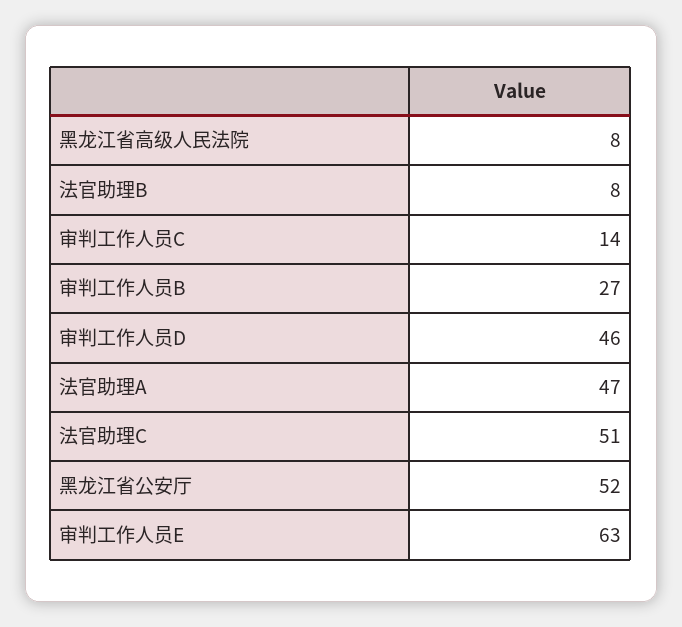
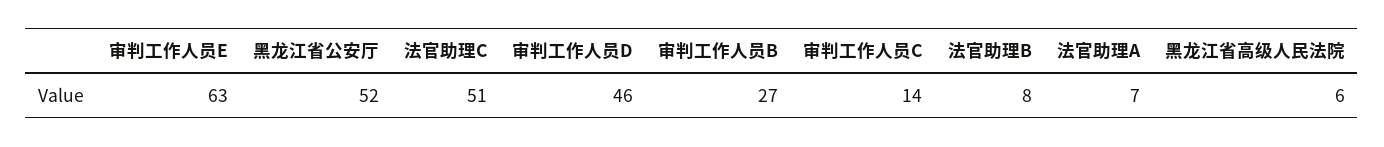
黑龙江省高级人民法院: 8 -> 6
法官助理A: 47 -> 7

